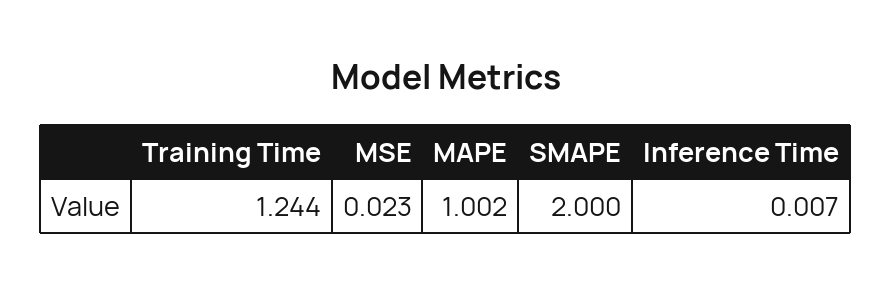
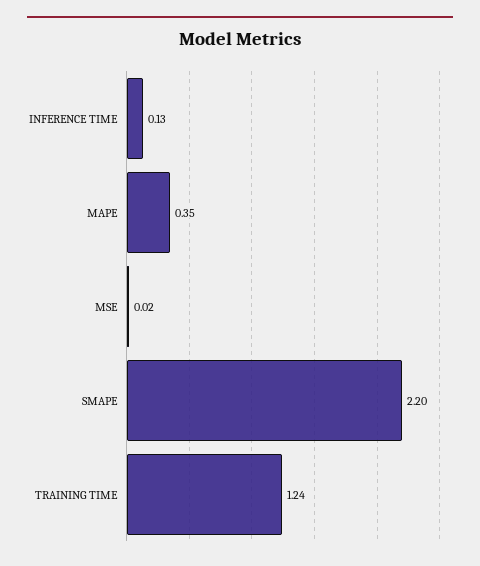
MAPE: 1.002 -> 0.35
SMAPE: 2 -> 2.2
Inference Time: 0.007 -> 0.13

